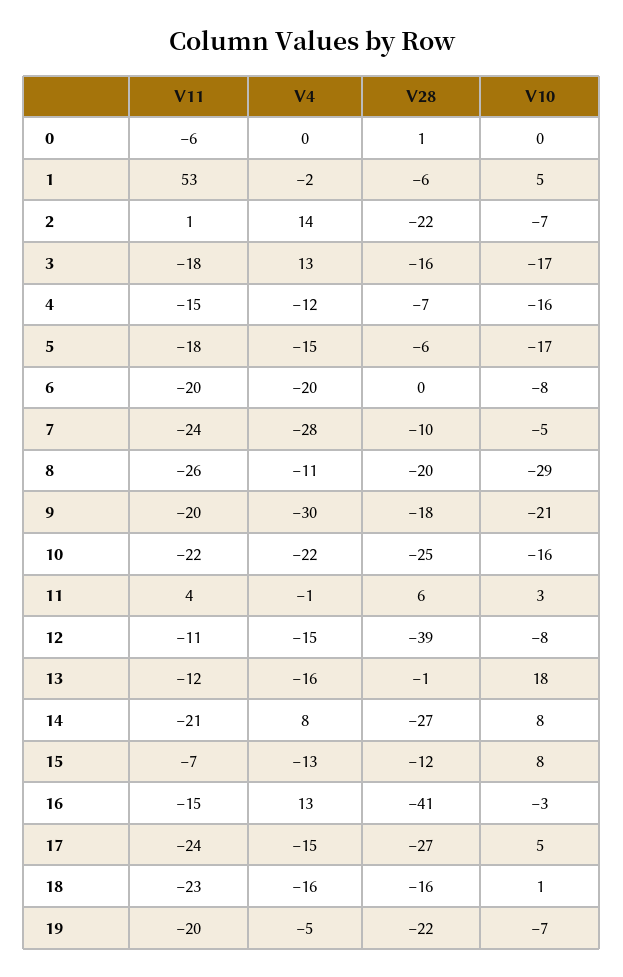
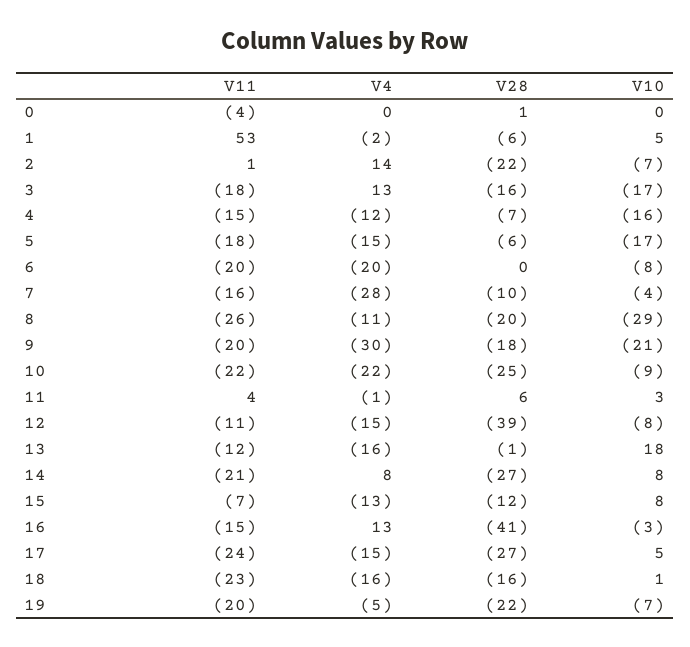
V11, 0: -6 -> -4
V11, 7: -24 -> -16
V10, 7: -5 -> -4
V10, 10: -16 -> -9

